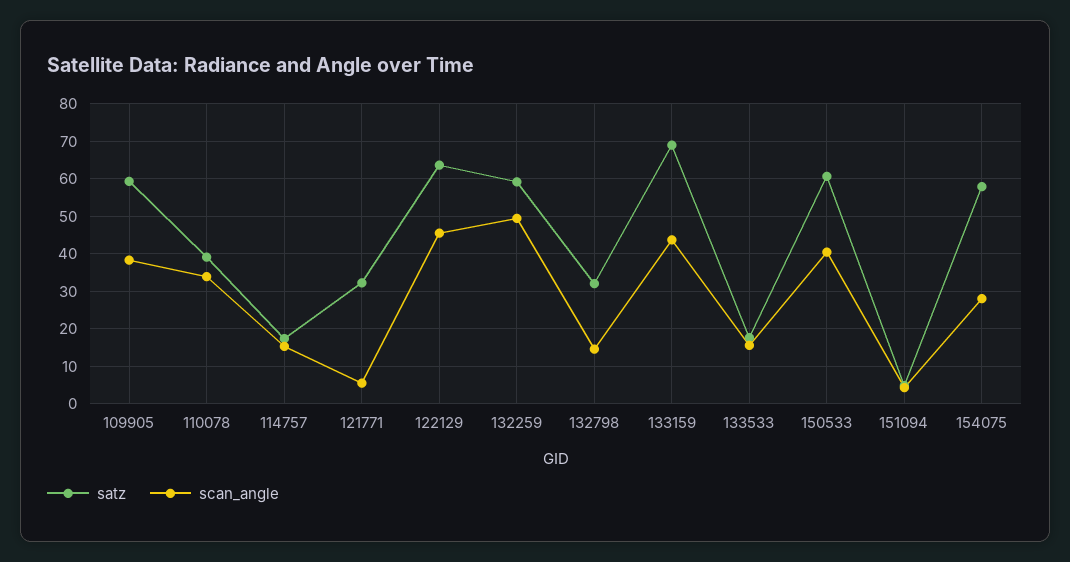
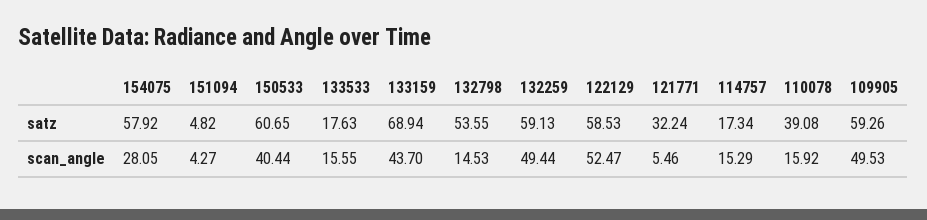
scan_angle, 109905: 38 -> 49.53
scan_angle, 110078: 34 -> 15.92
satz, 122129: 64 -> 58.53
scan_angle, 122129: 46 -> 52.47
satz, 132798: 32 -> 53.55

